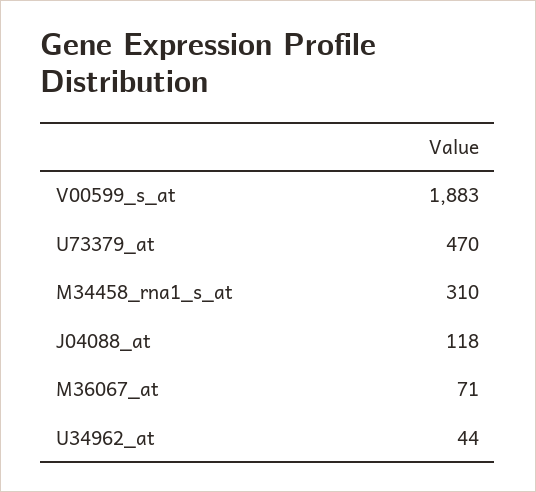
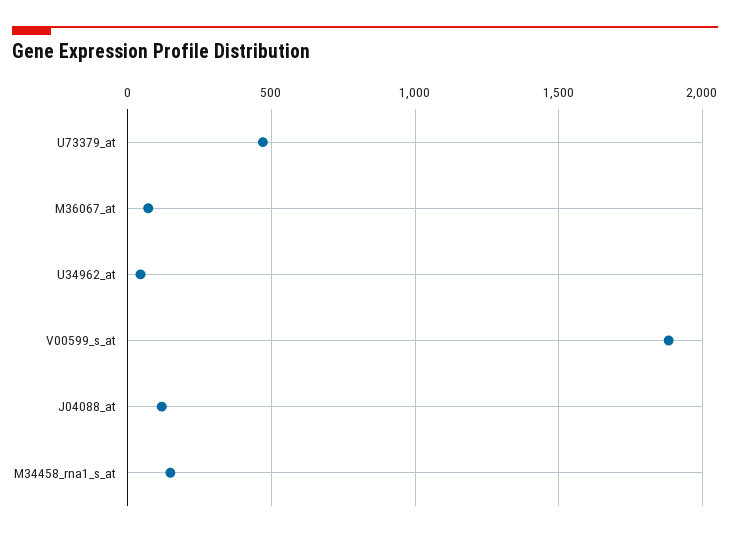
M34458_rna1_s_at: 310 -> 150

